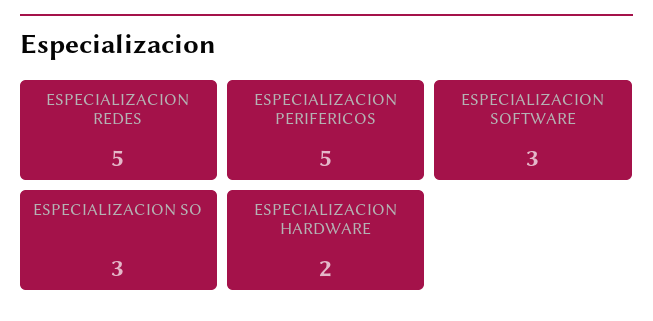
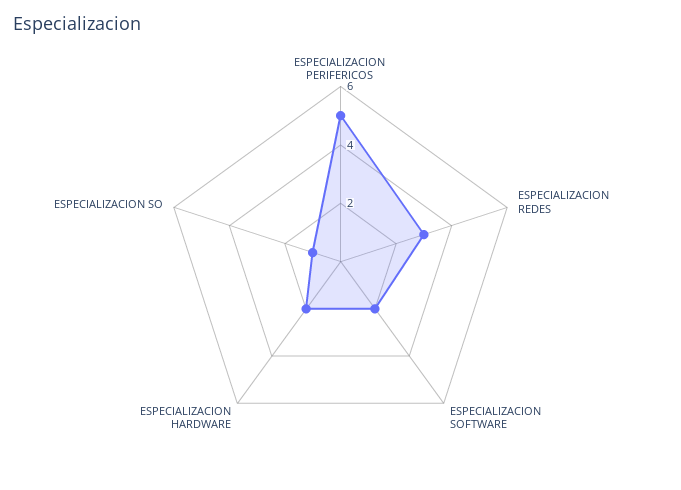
ESPECIALIZACION REDES: 5 -> 3
ESPECIALIZACION SOFTWARE: 3 -> 2
ESPECIALIZACION SO: 3 -> 1

